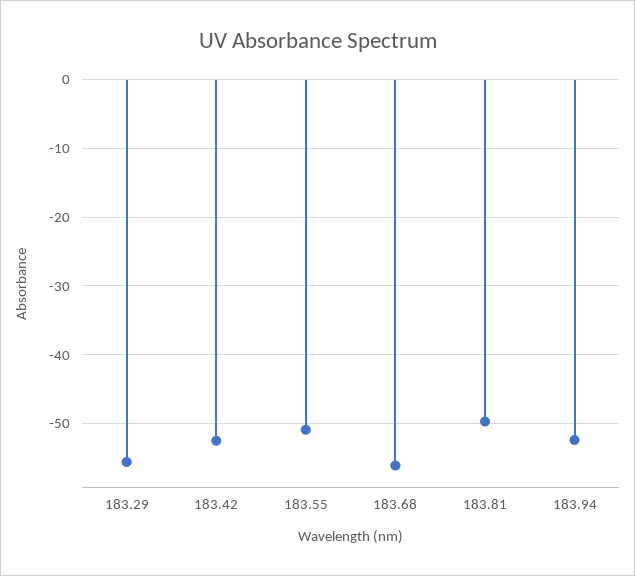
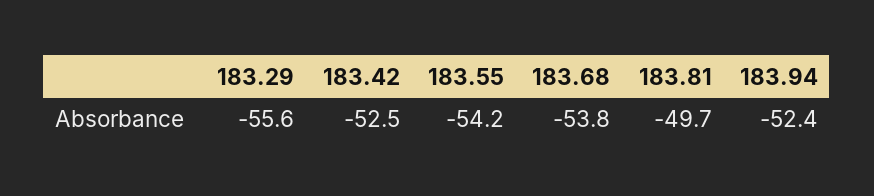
183.55: -51 -> -54.2
183.68: -56 -> -53.8

